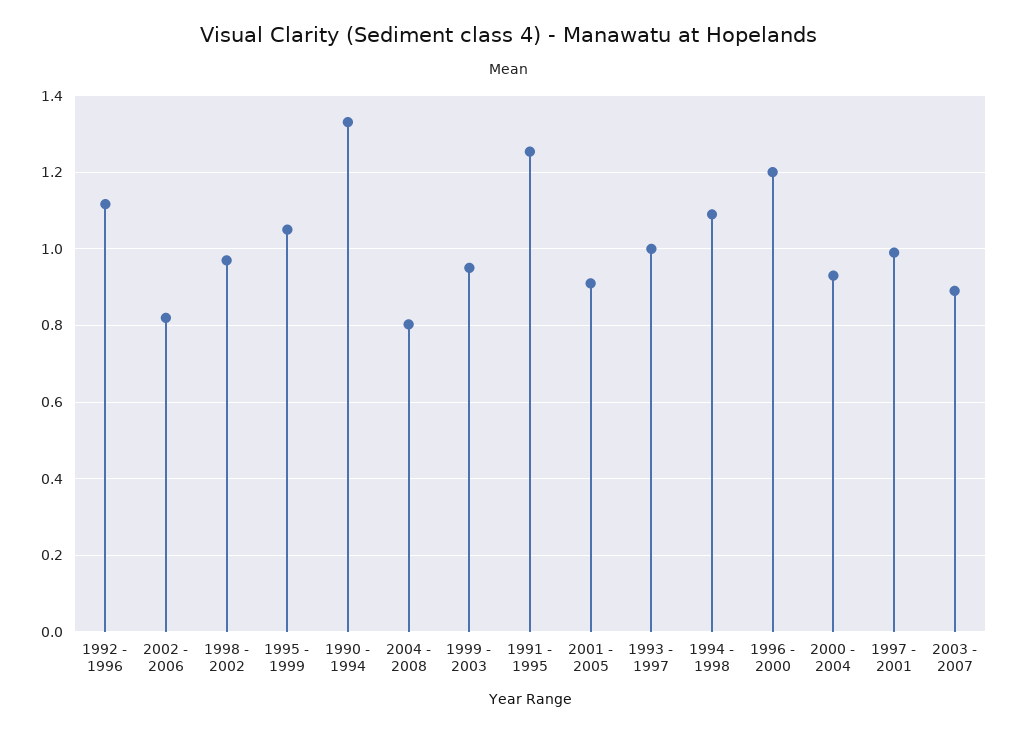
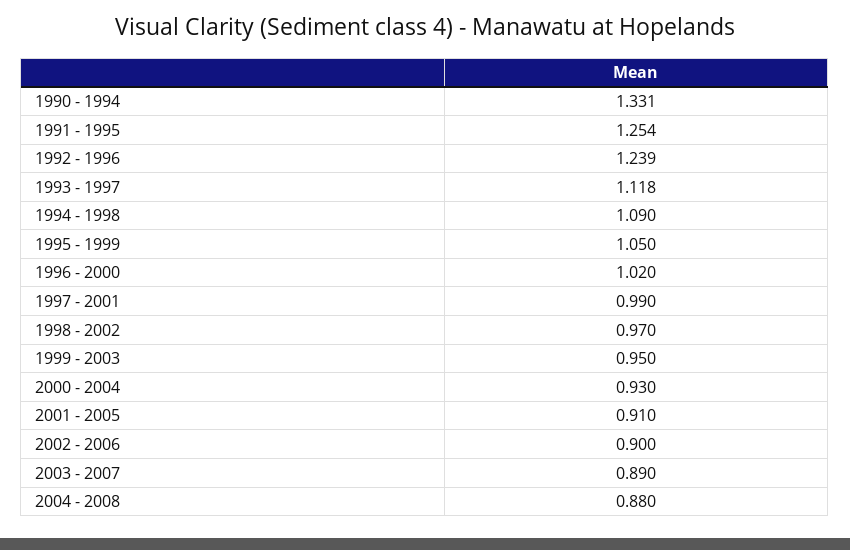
1992 - 1996: 1.12 -> 1.239
2002 - 2006: 0.82 -> 0.9
2004 - 2008: 0.8 -> 0.88
1993 - 1997: 1 -> 1.118
1996 - 2000: 1.2 -> 1.02

